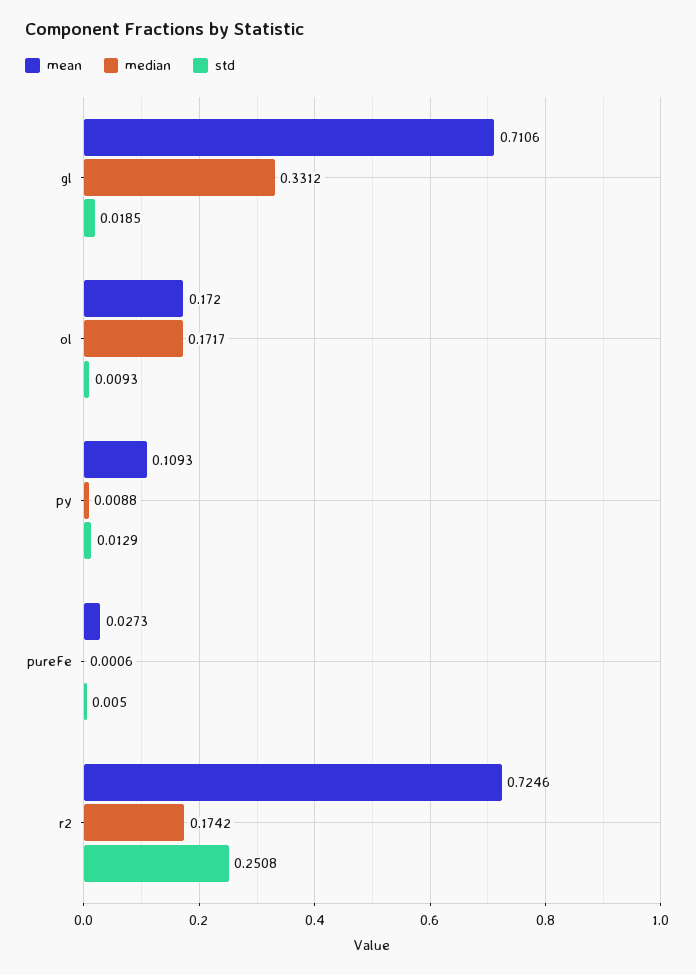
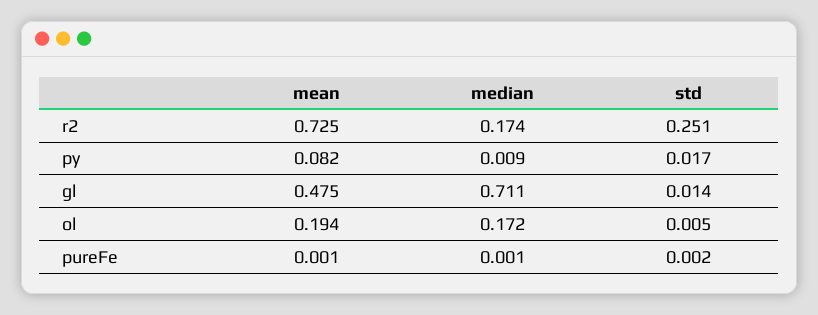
mean, gl: 0.7106 -> 0.475
median, gl: 0.3312 -> 0.711
std, gl: 0.0185 -> 0.014
mean, ol: 0.172 -> 0.194
std, ol: 0.0093 -> 0.005
mean, py: 0.1093 -> 0.082
std, py: 0.0129 -> 0.017
mean, pureFe: 0.0273 -> 0.001
std, pureFe: 0.005 -> 0.002

